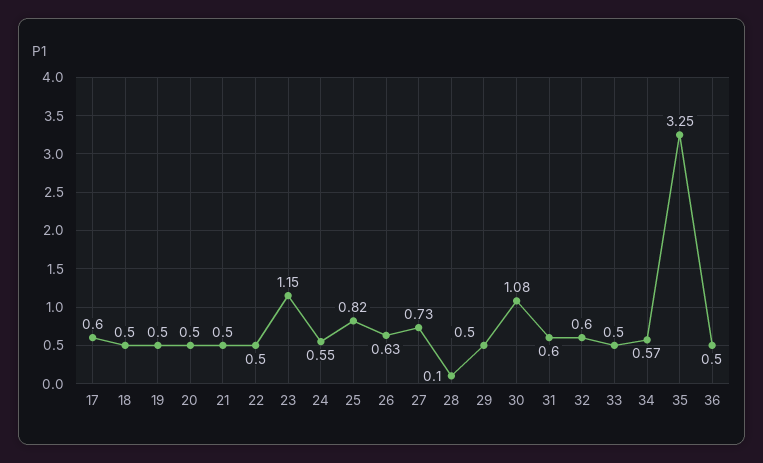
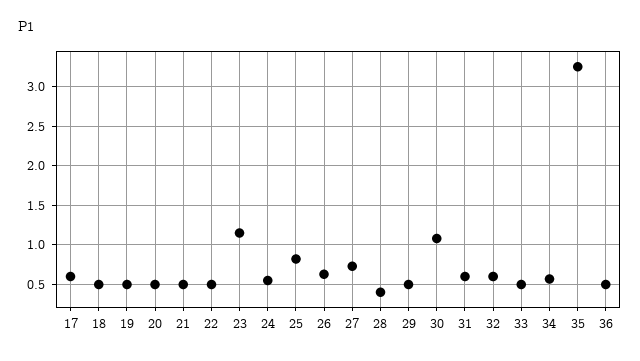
28: 0.1 -> 0.4

